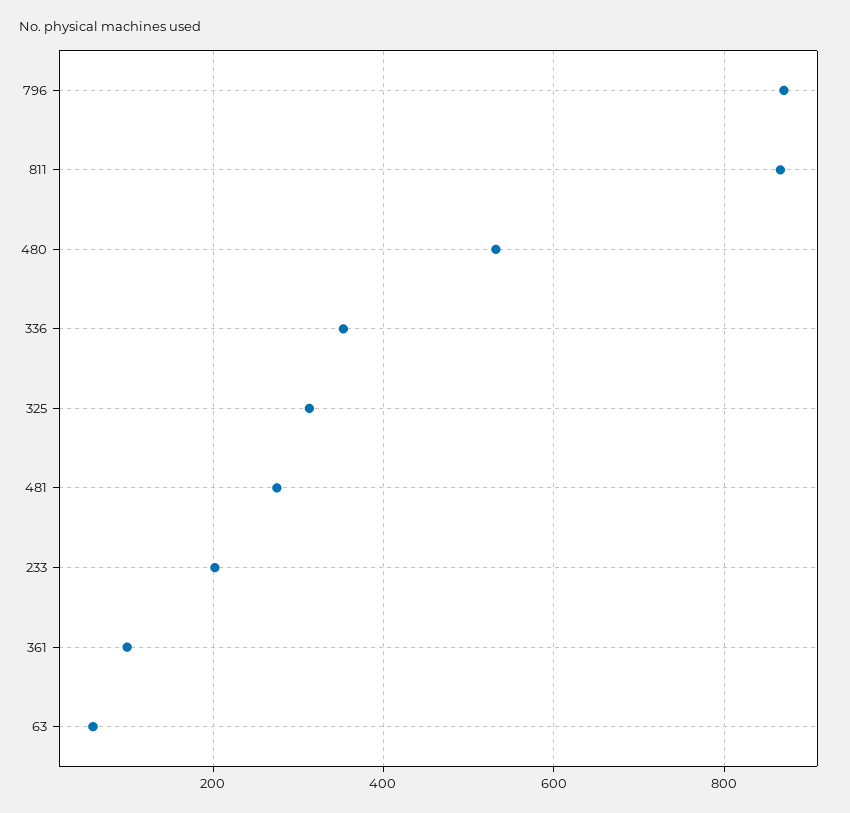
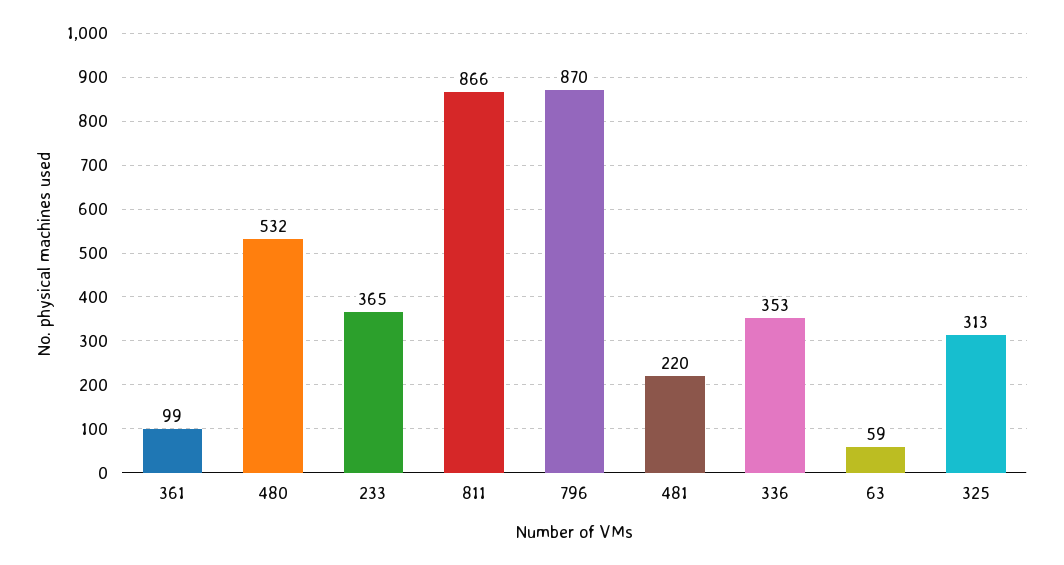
481: 280 -> 220
233: 200 -> 365

